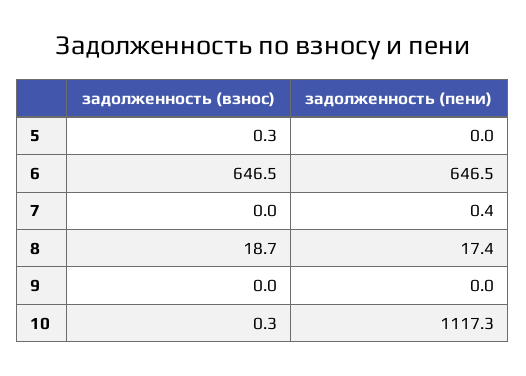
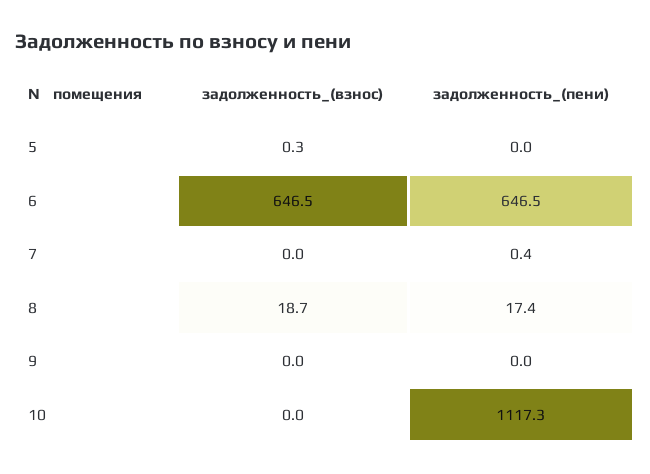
задолженность (взнос), 10: 0.3 -> 0

